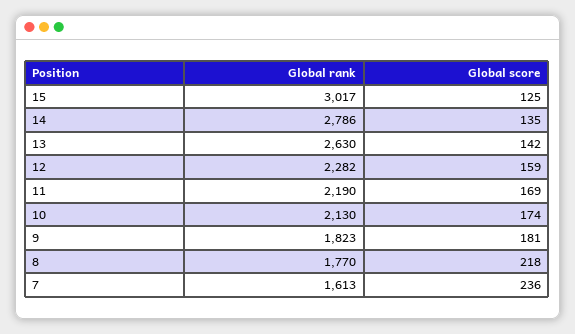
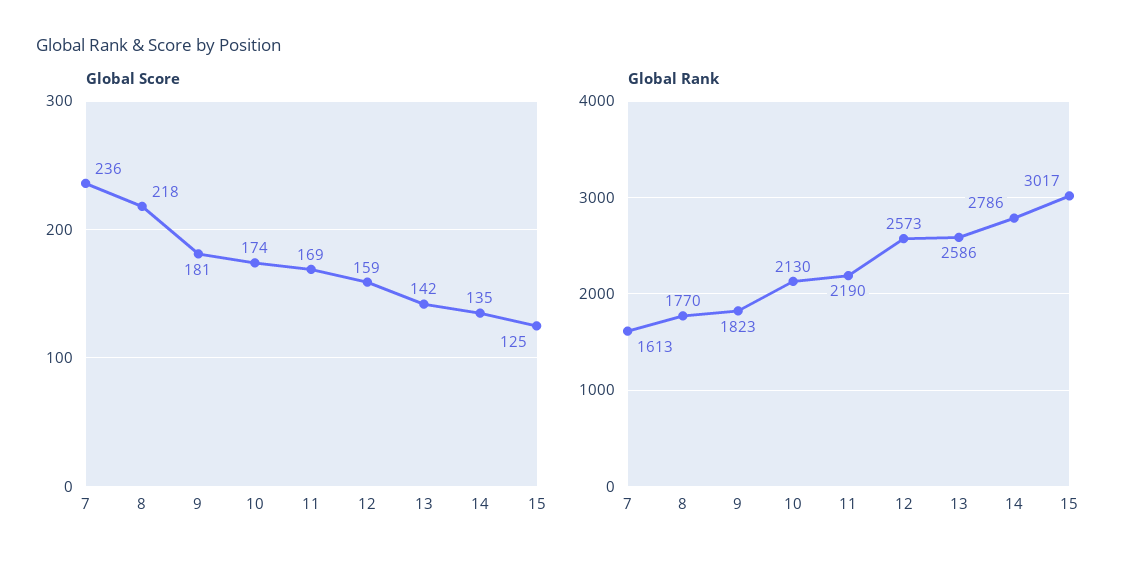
Global rank, 13: 2630 -> 2586
Global rank, 12: 2282 -> 2573

